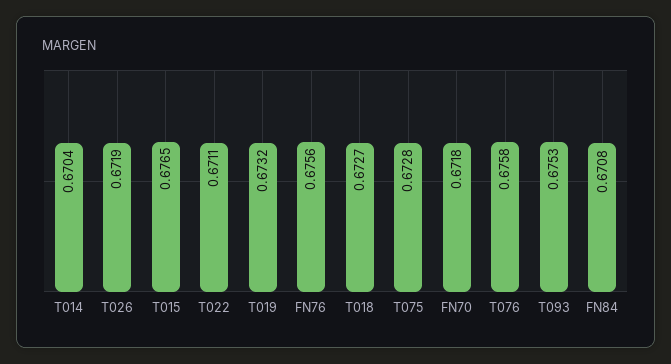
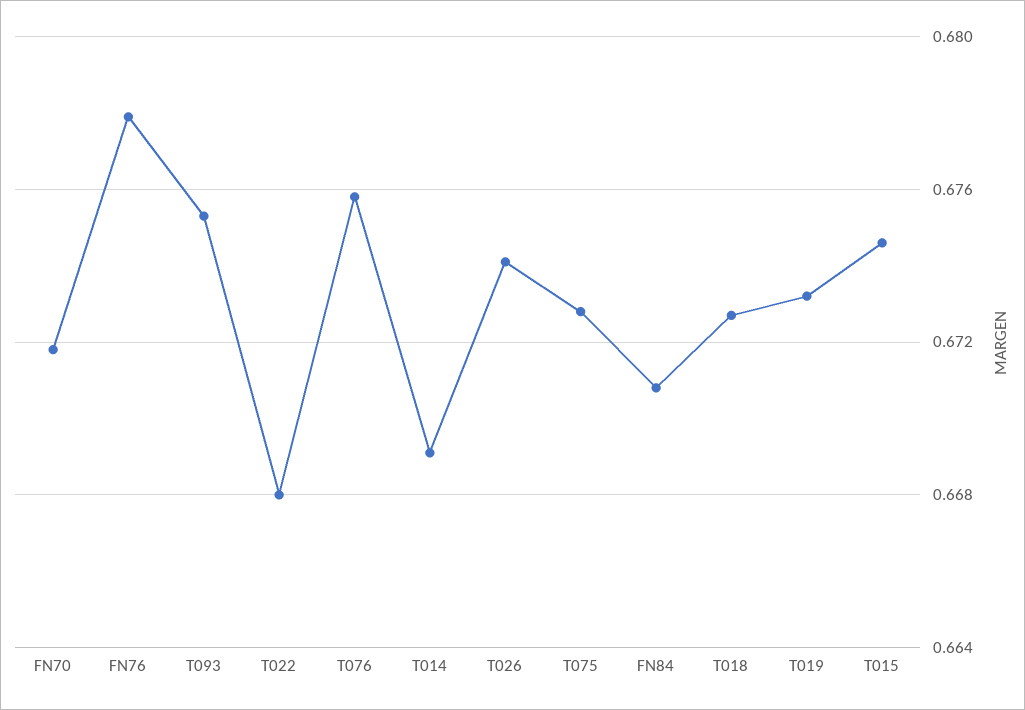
T014: 0.6704 -> 0.669
T026: 0.6719 -> 0.674
T015: 0.6765 -> 0.6745
T022: 0.6711 -> 0.668
FN76: 0.6756 -> 0.678

